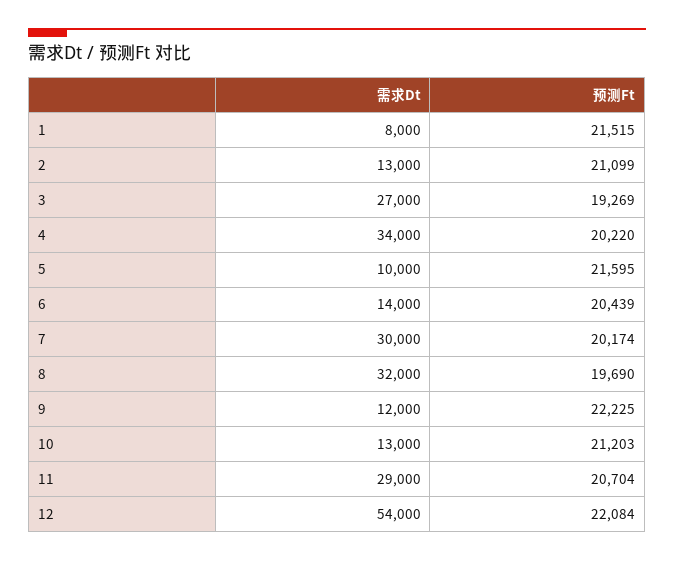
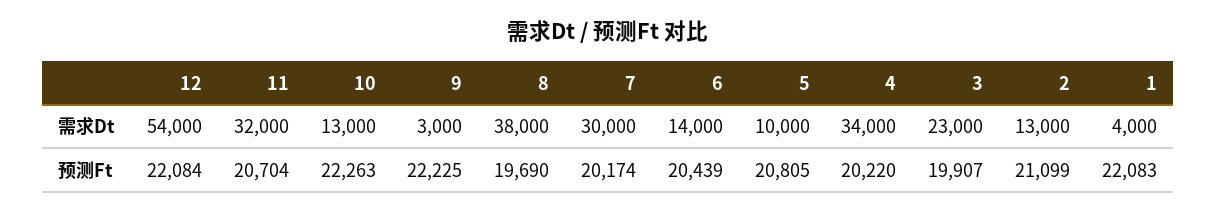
需求Dt, 1: 8000 -> 4000
预测Ft, 1: 21515 -> 22083
需求Dt, 3: 27000 -> 23000
预测Ft, 3: 19269 -> 19907
预测Ft, 5: 21595 -> 20805
需求Dt, 8: 32000 -> 38000
需求Dt, 9: 12000 -> 3000
预测Ft, 10: 21203 -> 22263
需求Dt, 11: 29000 -> 32000

